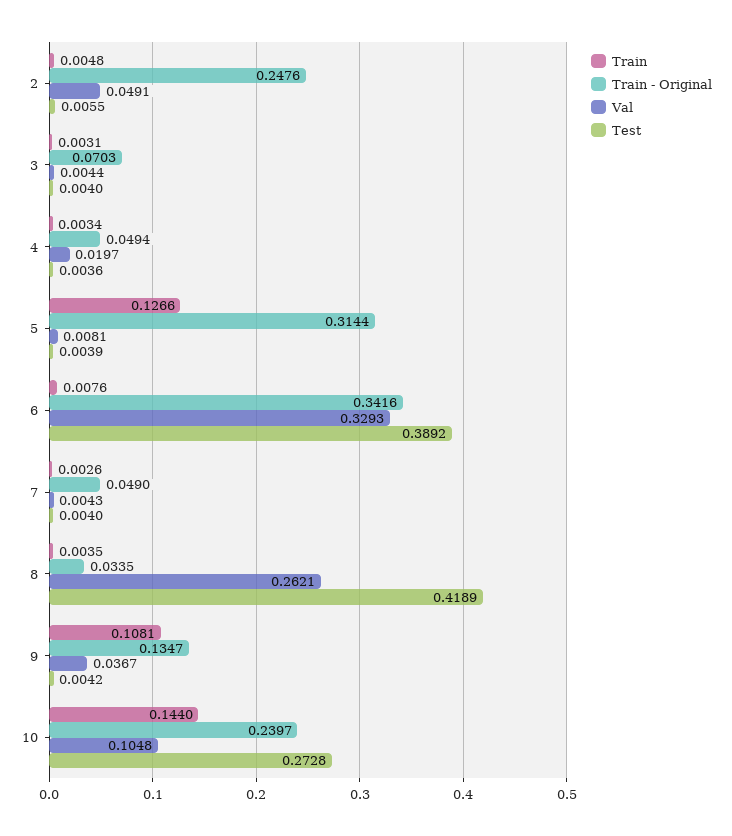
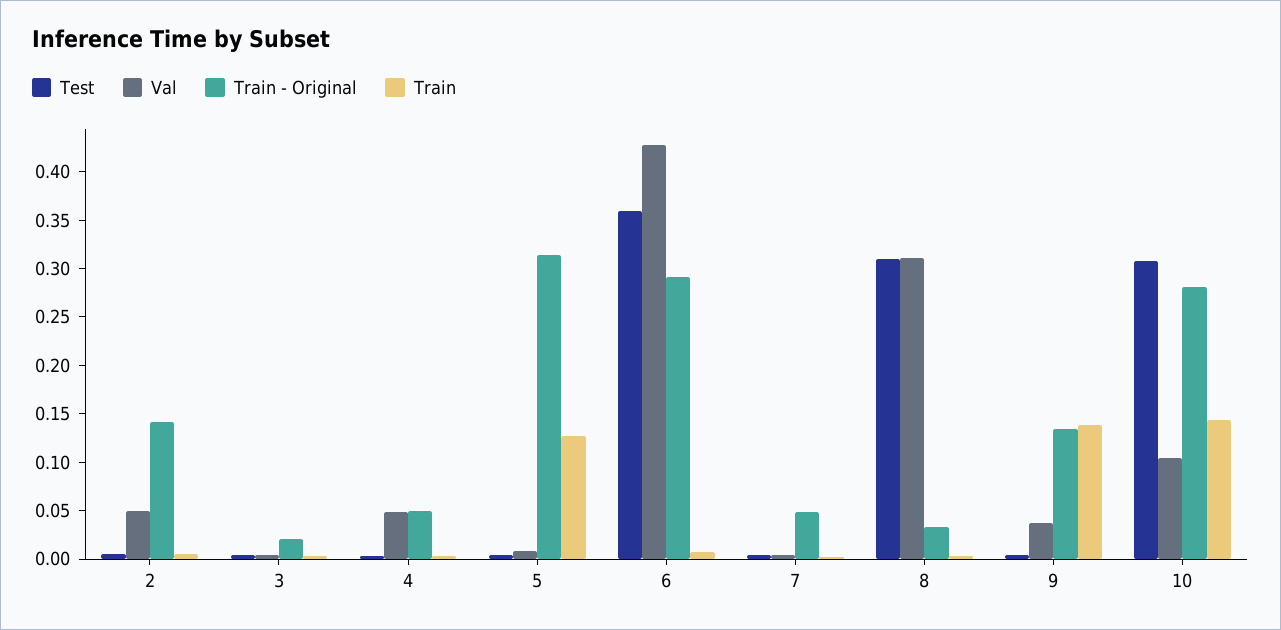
Train - Original, 2: 0.2476 -> 0.14
Train - Original, 3: 0.0703 -> 0.02
Val, 4: 0.0197 -> 0.05
Train - Original, 6: 0.3416 -> 0.29
Val, 6: 0.3293 -> 0.43
Test, 6: 0.3892 -> 0.36
Val, 8: 0.2621 -> 0.31
Test, 8: 0.4189 -> 0.31
Train, 9: 0.1081 -> 0.14
Train - Original, 10: 0.2397 -> 0.28
Test, 10: 0.2728 -> 0.31

